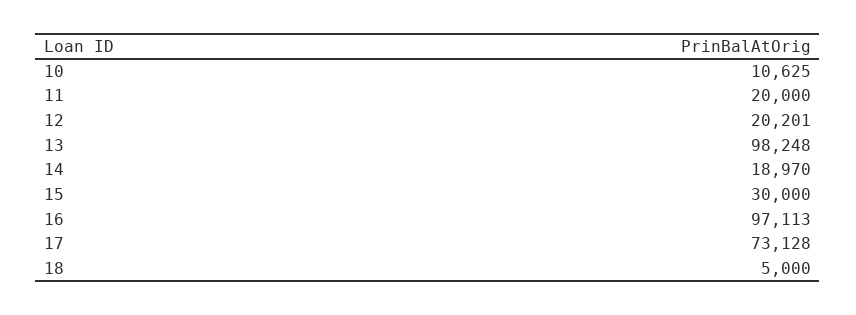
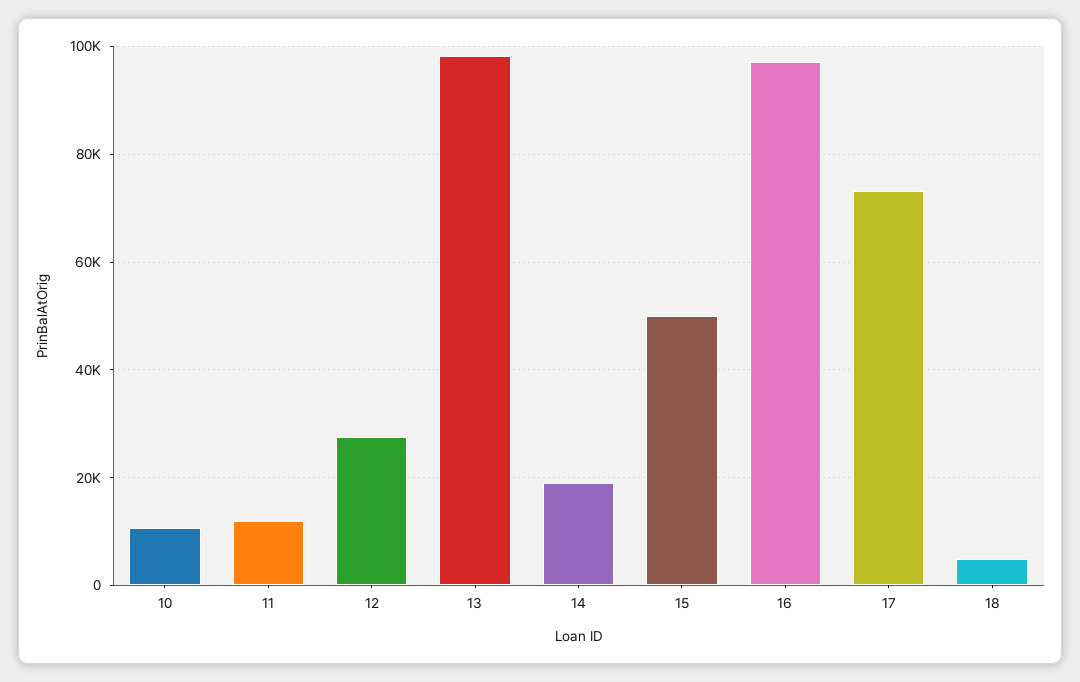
11: 20000 -> 12000
12: 20201 -> 28000
15: 30000 -> 50000

